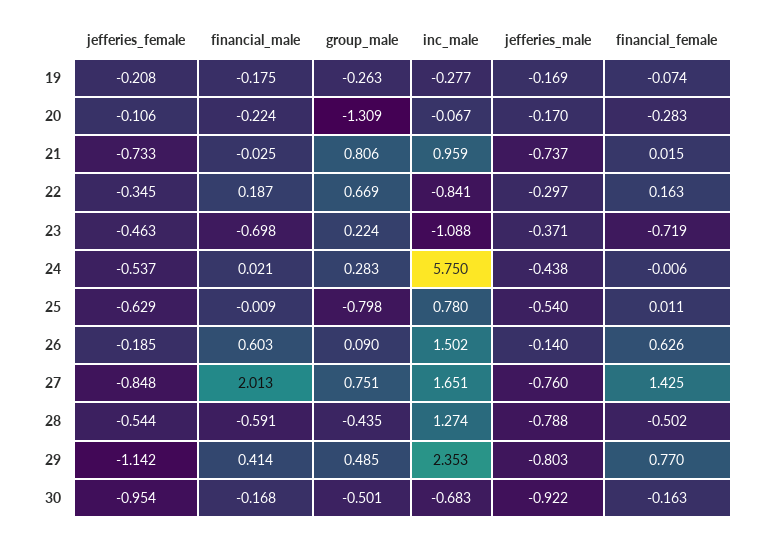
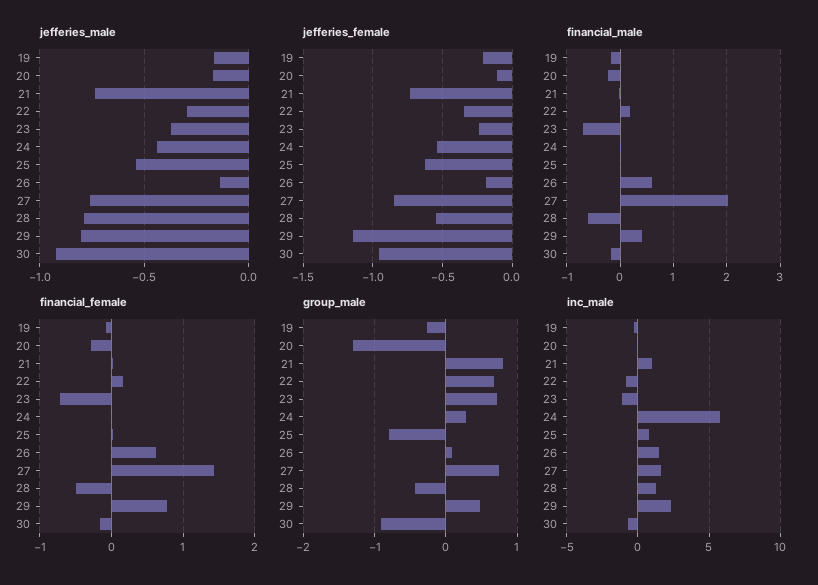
jefferies_female, 23: -0.463 -> -0.25
group_male, 23: 0.224 -> 0.7
group_male, 30: -0.501 -> -0.9

